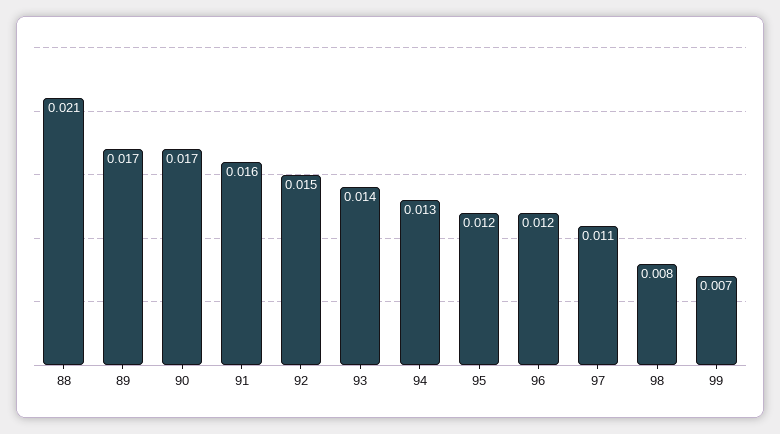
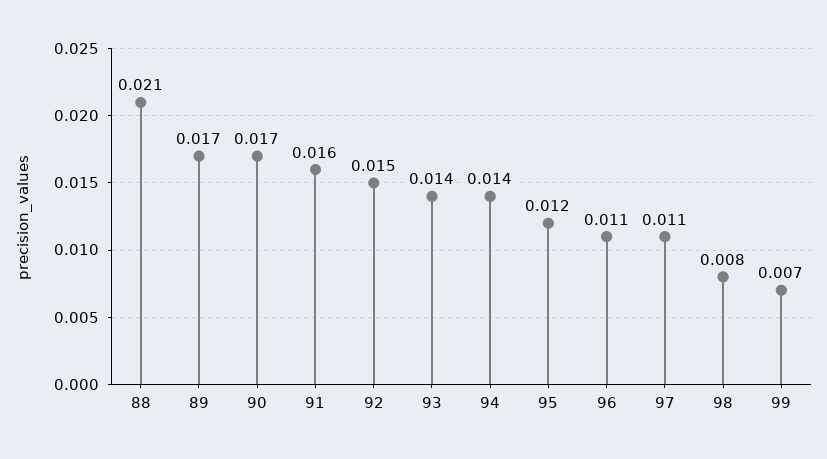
94: 0.013 -> 0.014
96: 0.012 -> 0.011

